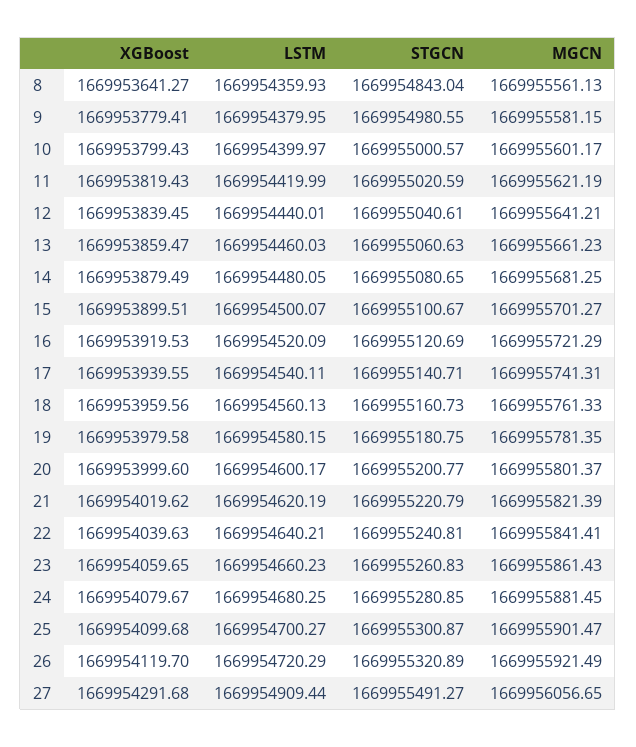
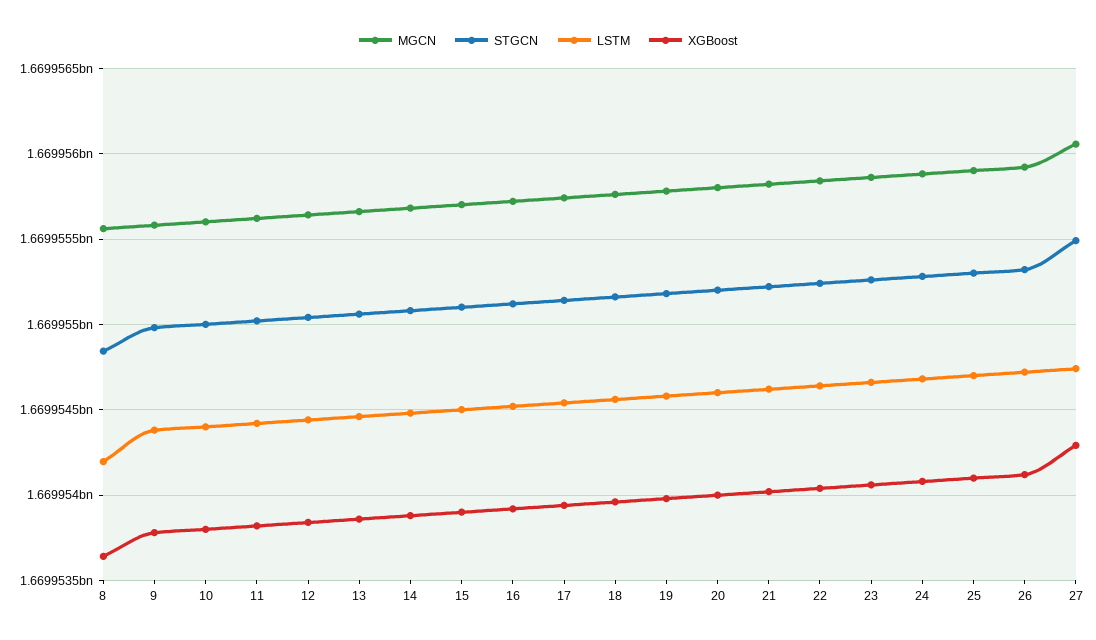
LSTM, 8: 1669954359.93 -> 1669954200
LSTM, 27: 1669954909.44 -> 1669954750

